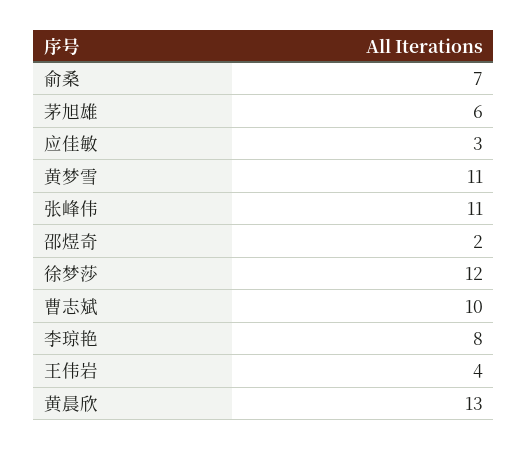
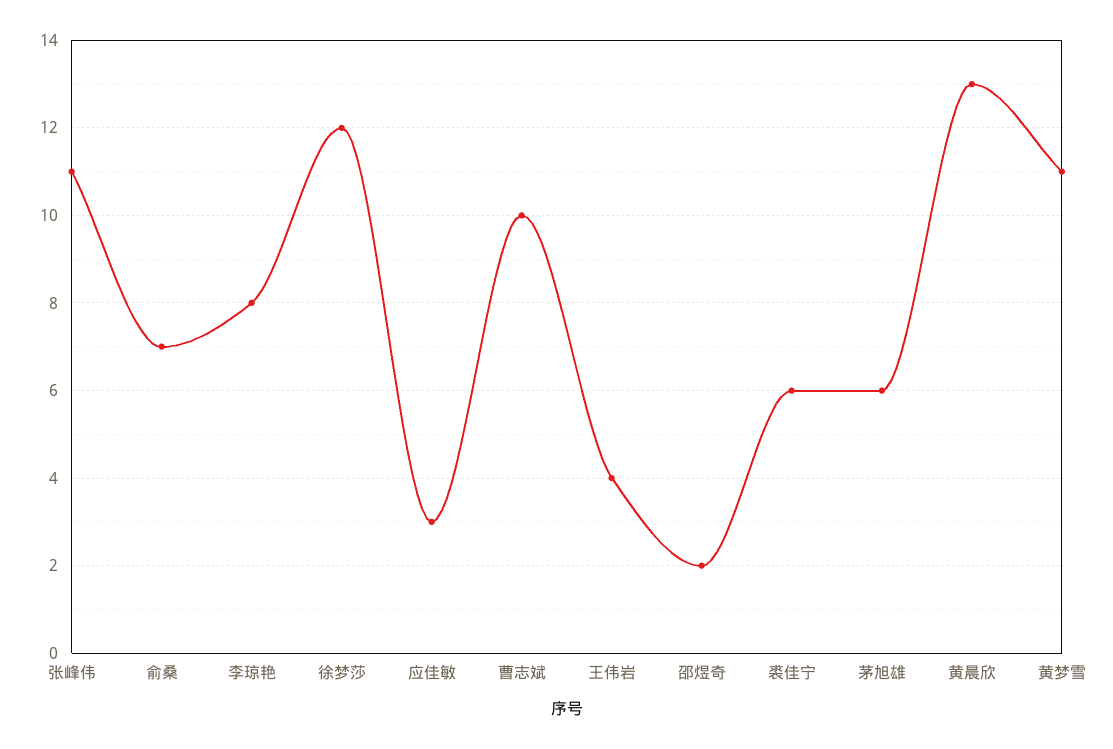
裘佳宁: none -> 6

